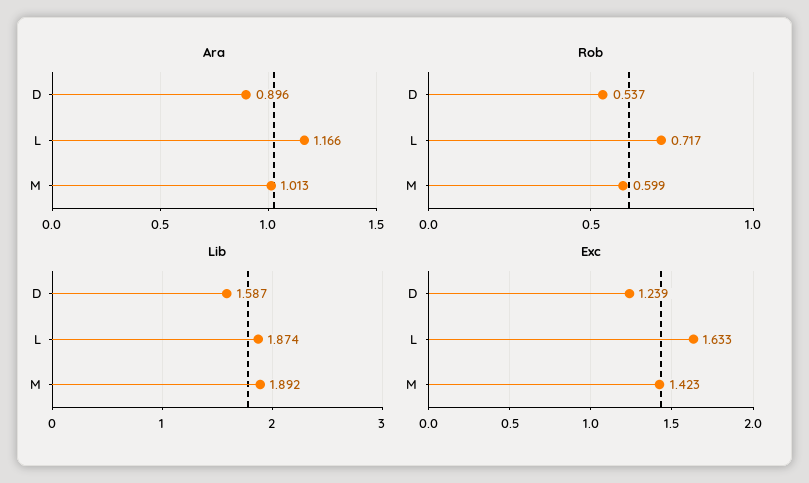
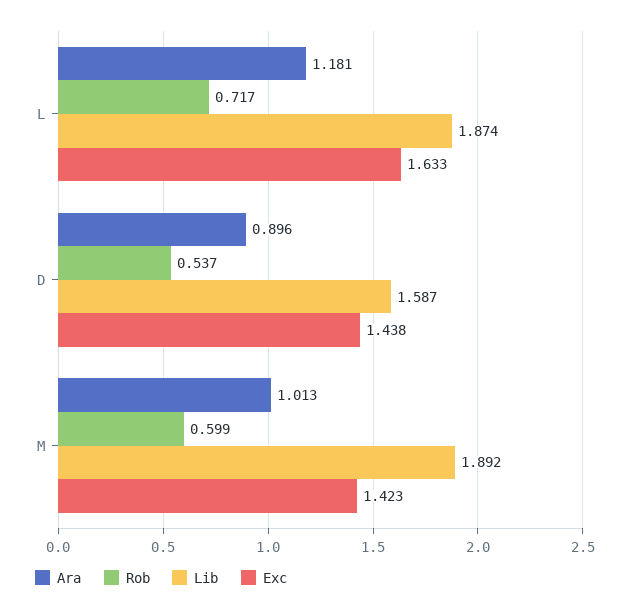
Ara, L: 1.166 -> 1.181
Exc, D: 1.239 -> 1.438

